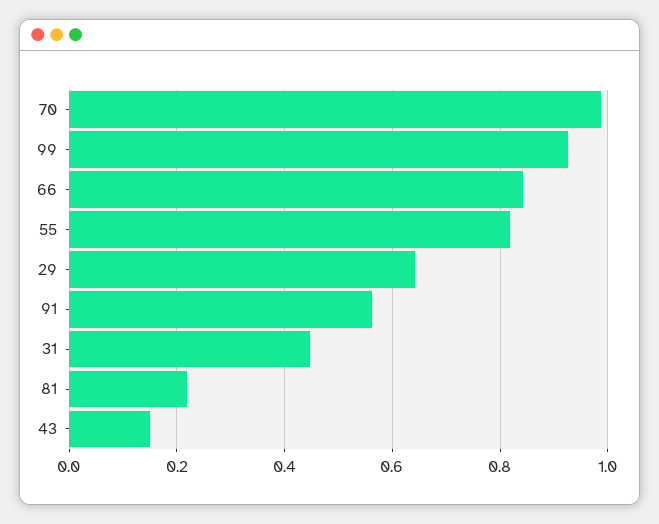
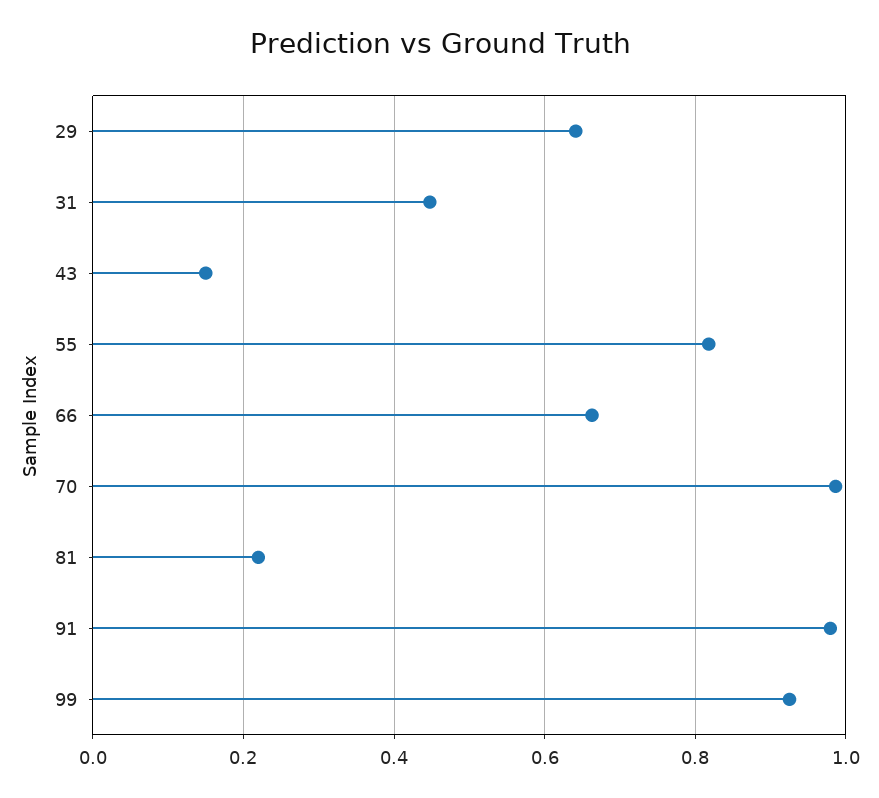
66: 0.84 -> 0.66
91: 0.56 -> 0.98

